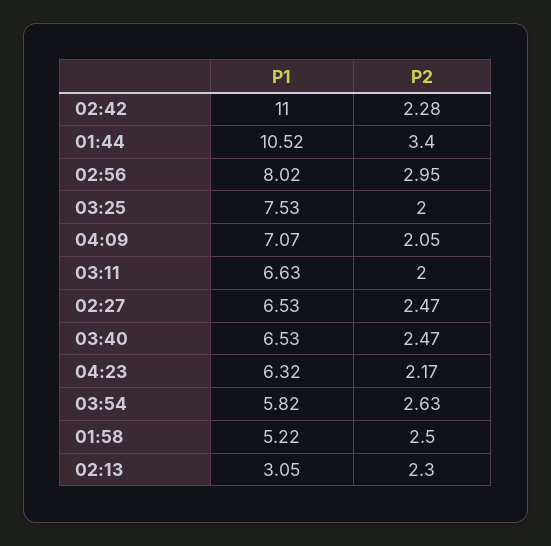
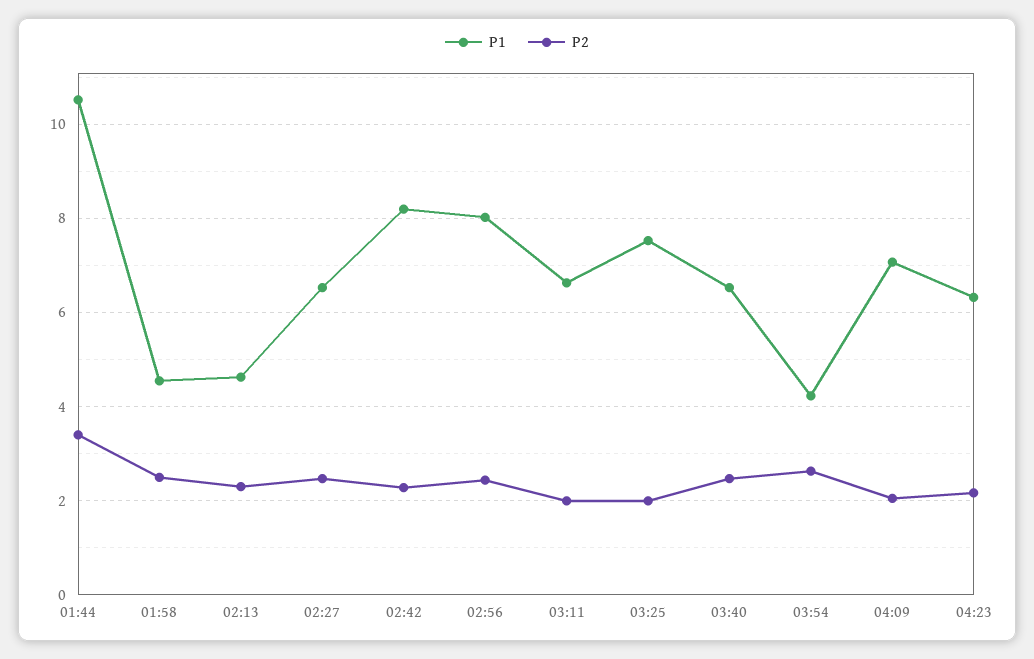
P1, 02:42: 11 -> 8.2
P2, 02:56: 2.95 -> 2.4
P1, 03:54: 5.82 -> 4.2
P1, 01:58: 5.22 -> 4.6
P1, 02:13: 3.05 -> 4.6

